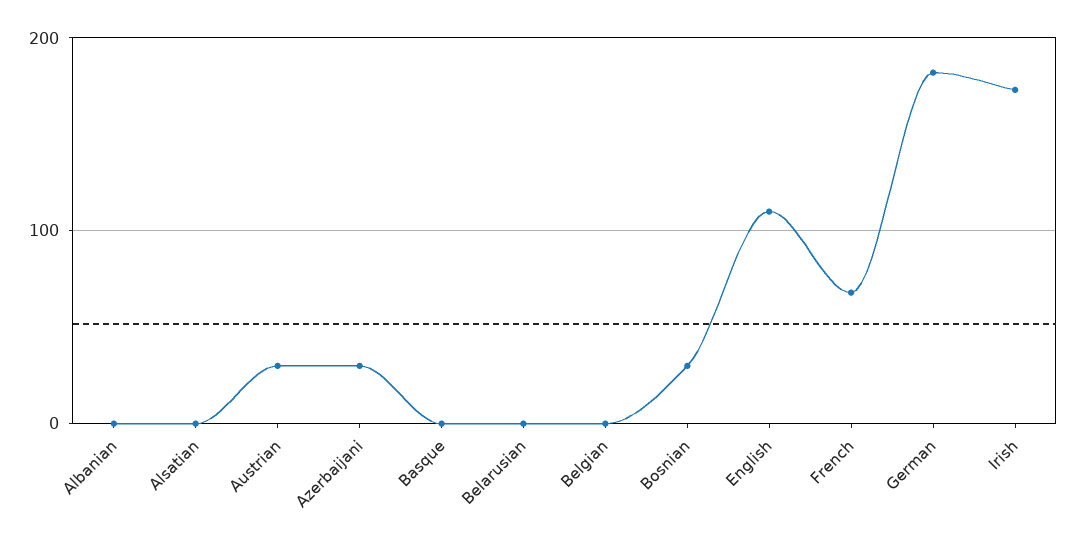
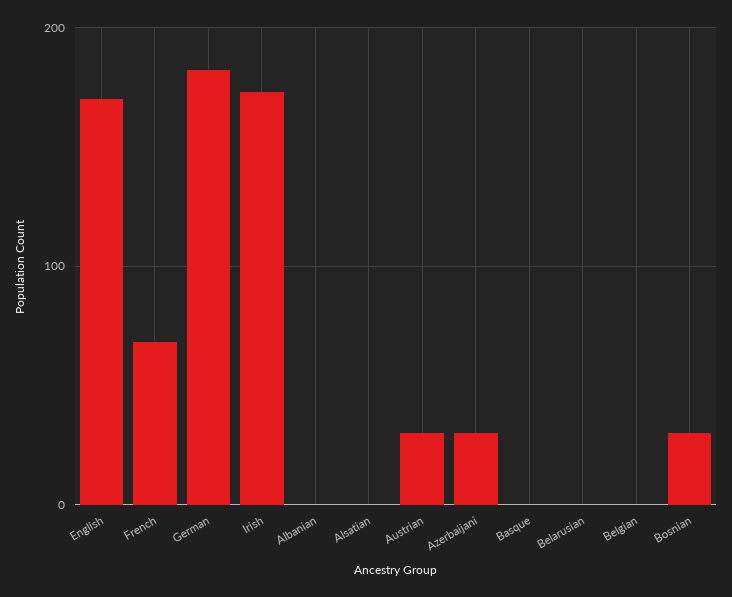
English: 110 -> 170

